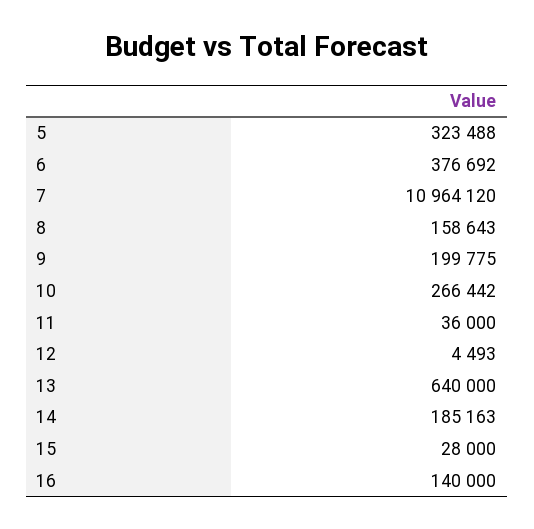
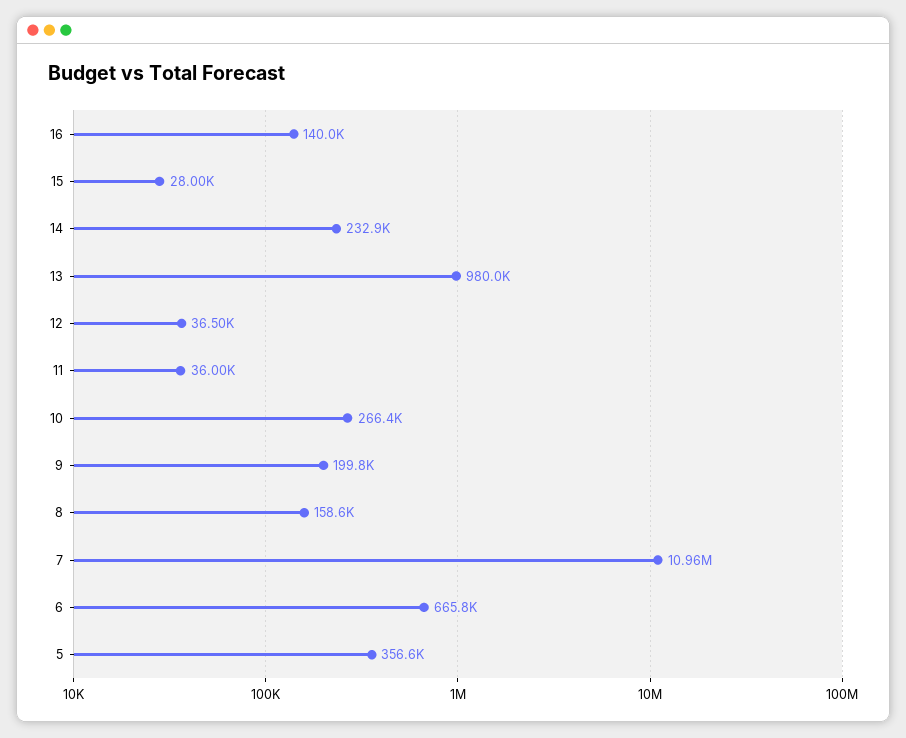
5: 323488 -> 356600
6: 376692 -> 665800
12: 4493 -> 36500
13: 640000 -> 980000
14: 185163 -> 232900

